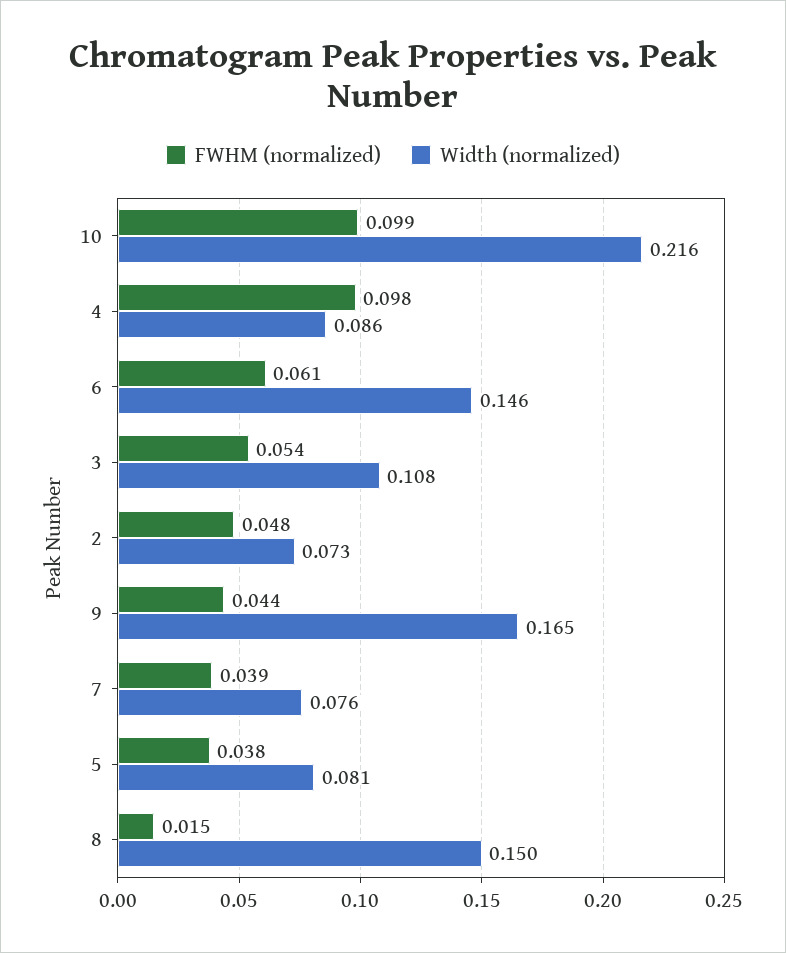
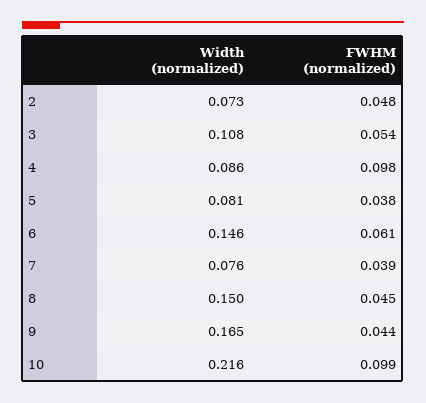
FWHM (normalized), 8: 0.015 -> 0.045

